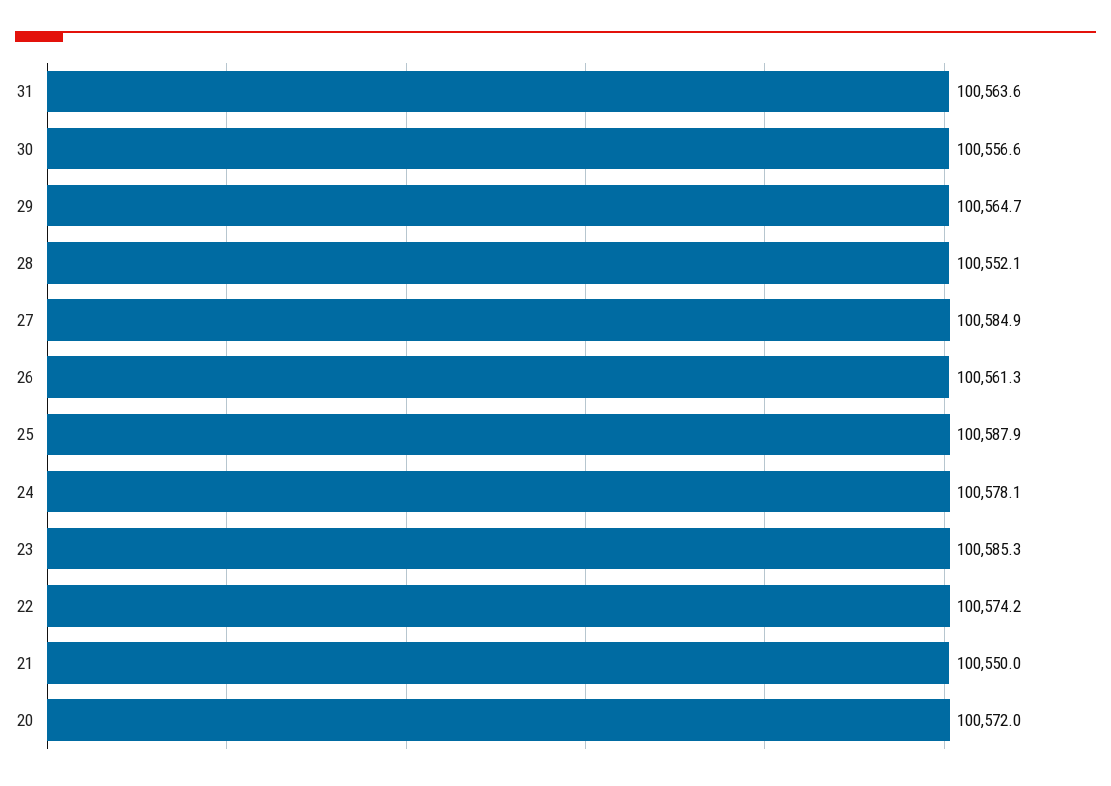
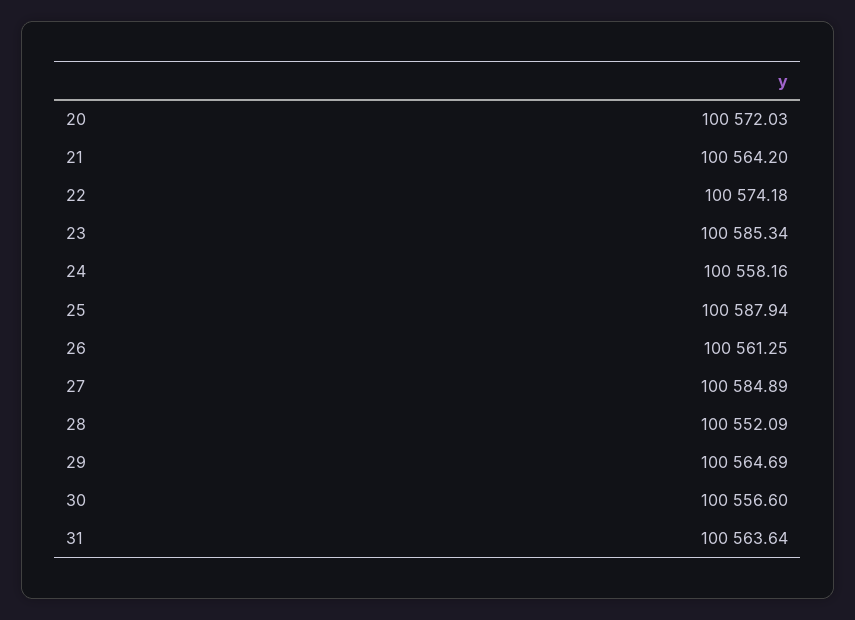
24: 100578.1 -> 100558.16
21: 100550 -> 100564.2

